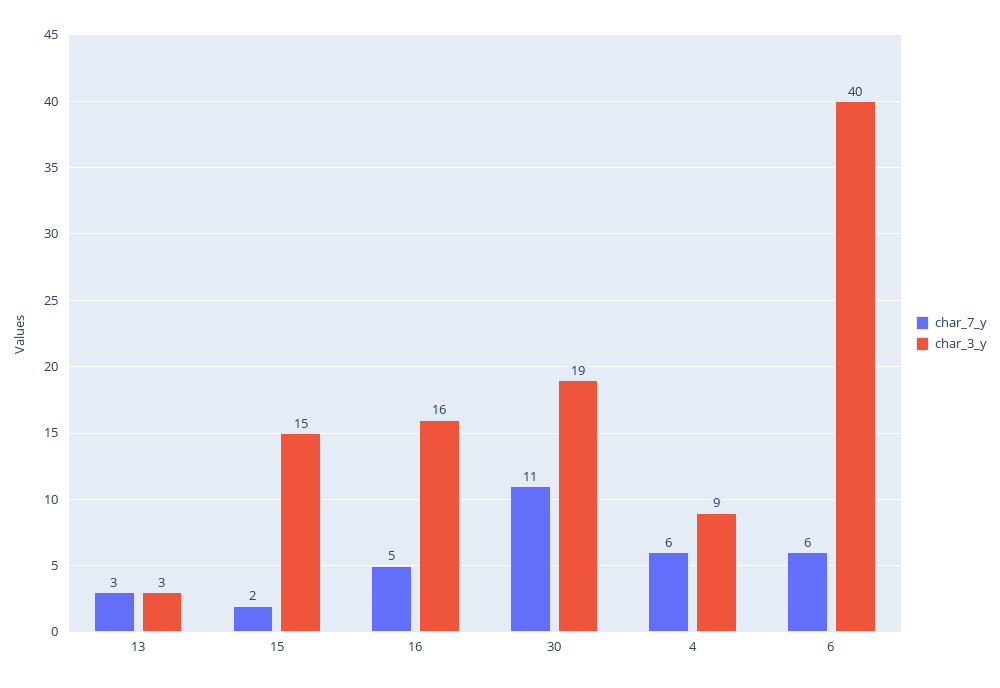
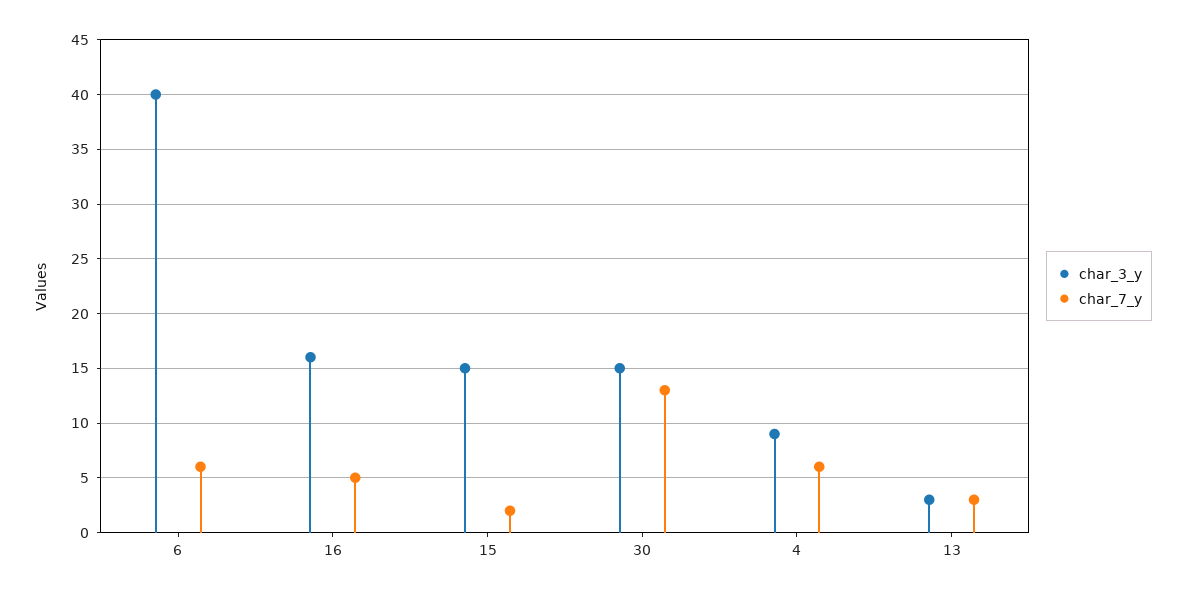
char_7_y, 30: 11 -> 13
char_3_y, 30: 19 -> 15

